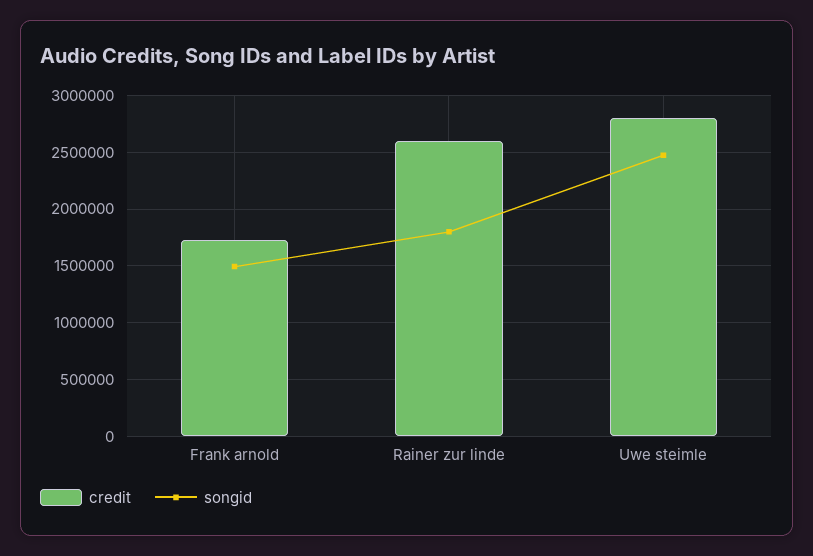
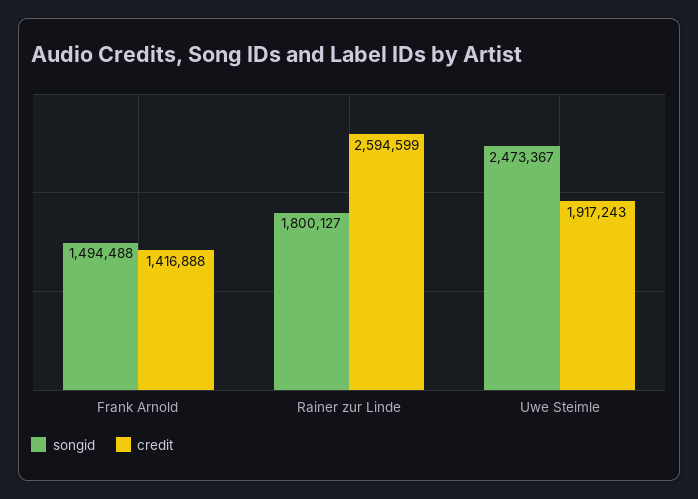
credit, Frank arnold: 1700000 -> 1416888
credit, Uwe steimle: 2800000 -> 1917243

